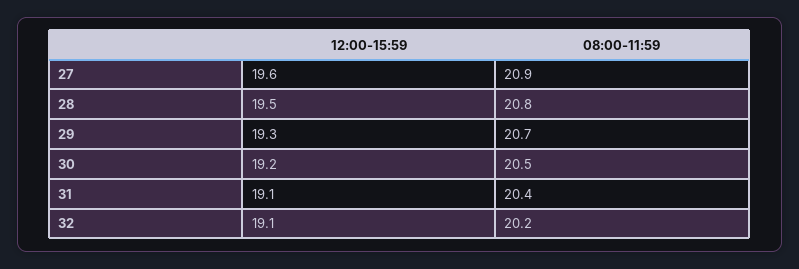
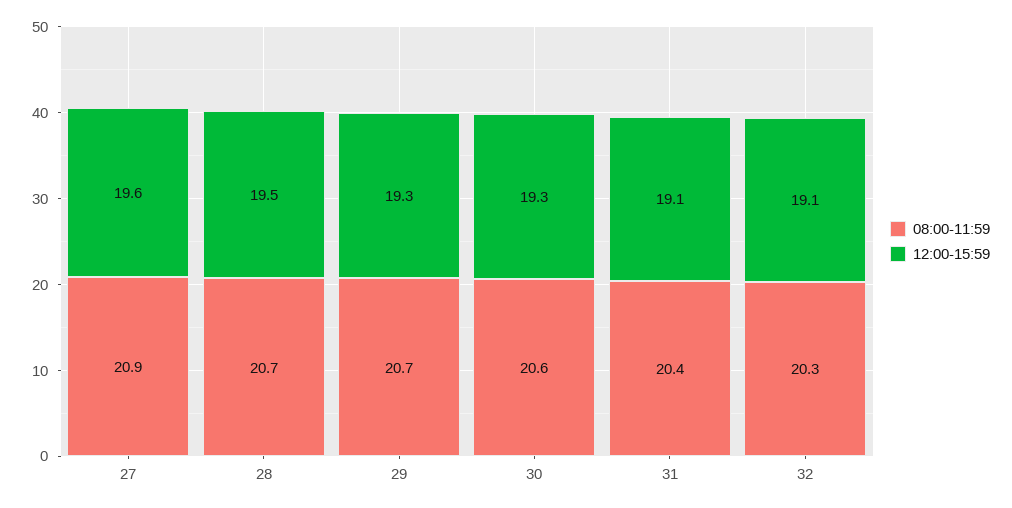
08:00-11:59, 28: 20.8 -> 20.7
12:00-15:59, 30: 19.2 -> 19.3
08:00-11:59, 30: 20.5 -> 20.6
08:00-11:59, 32: 20.2 -> 20.3

